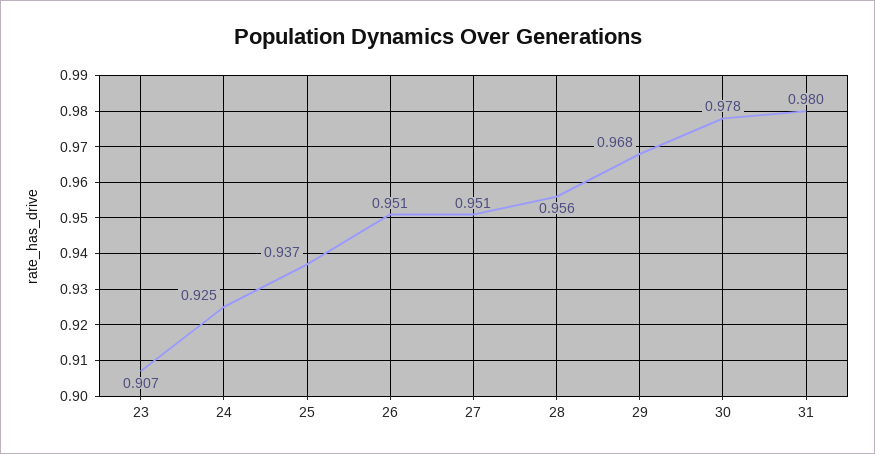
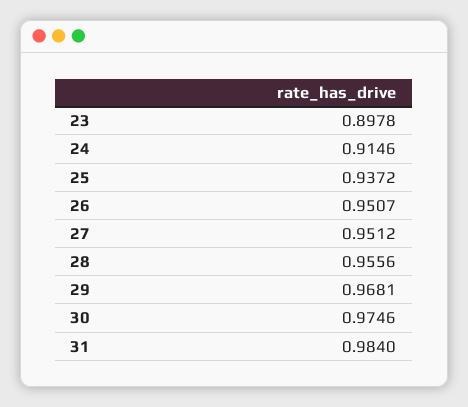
23: 0.907 -> 0.8978
24: 0.925 -> 0.9146
30: 0.978 -> 0.9746
31: 0.98 -> 0.984

